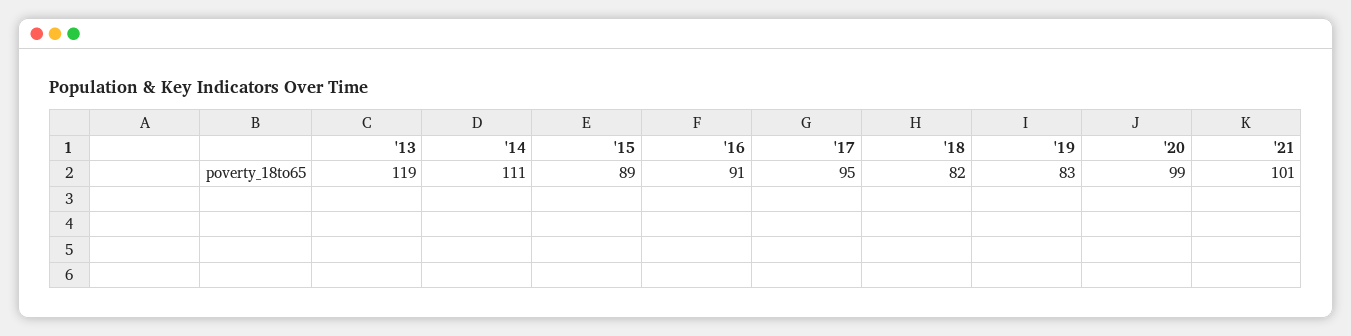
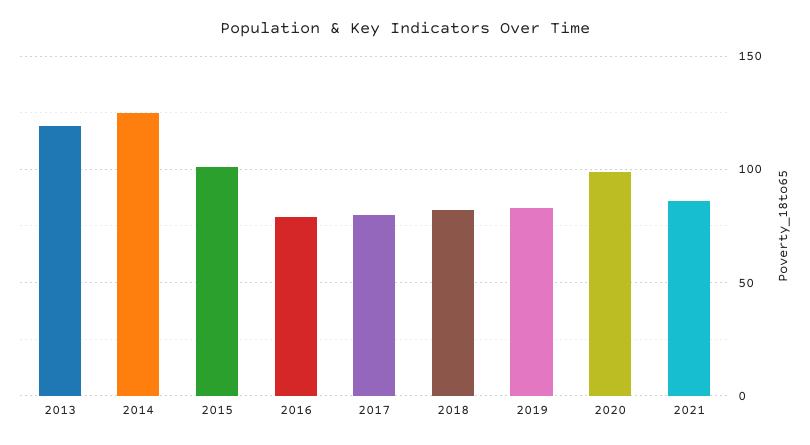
'14: 111 -> 125
'15: 89 -> 100
'16: 91 -> 80
'17: 95 -> 80
'21: 101 -> 85

